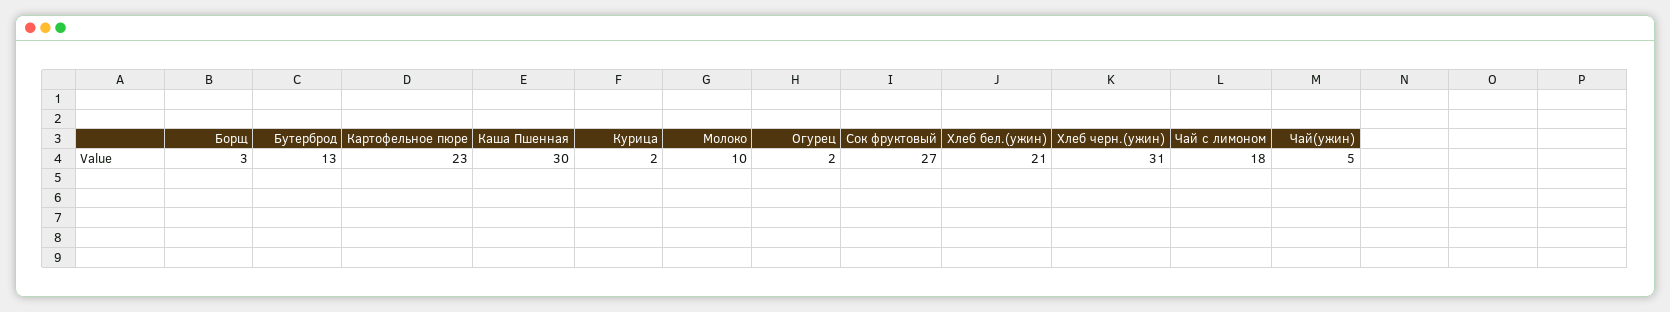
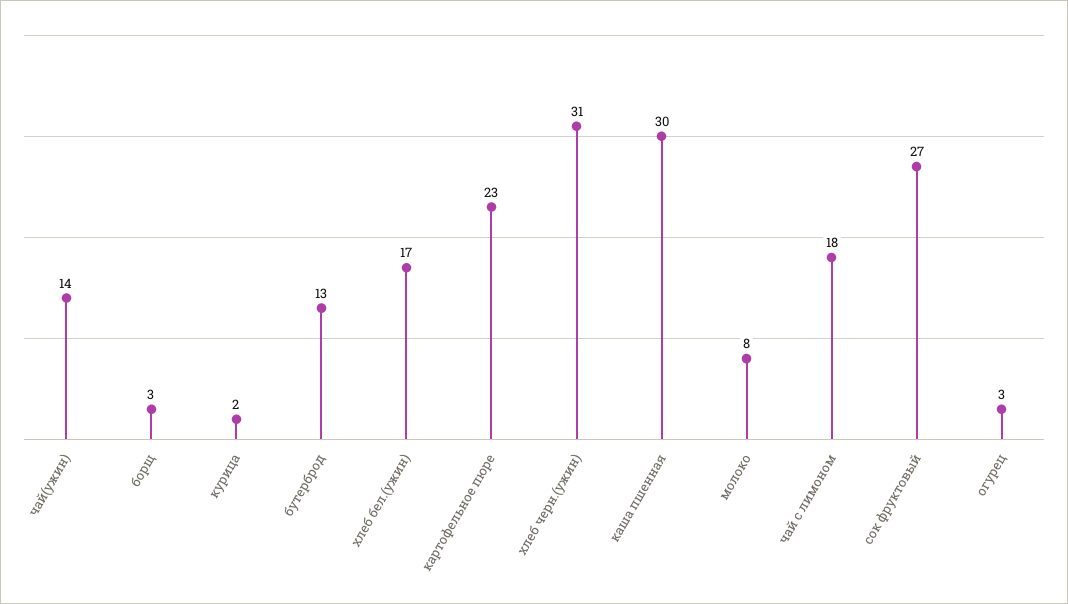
Молоко: 10 -> 8
Огурец: 2 -> 3
Хлеб бел.(ужин): 21 -> 17
Чай(ужин): 5 -> 14

